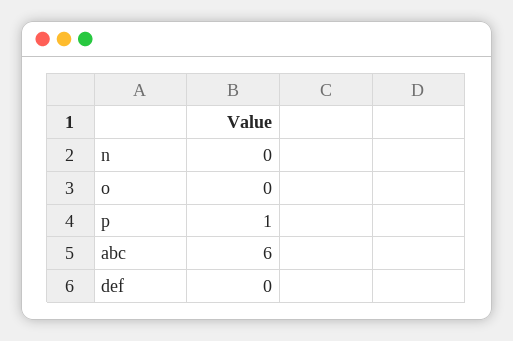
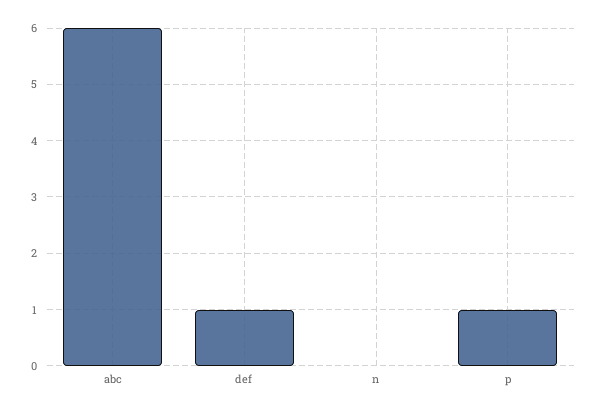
o: 0 -> none
def: 0 -> 1

